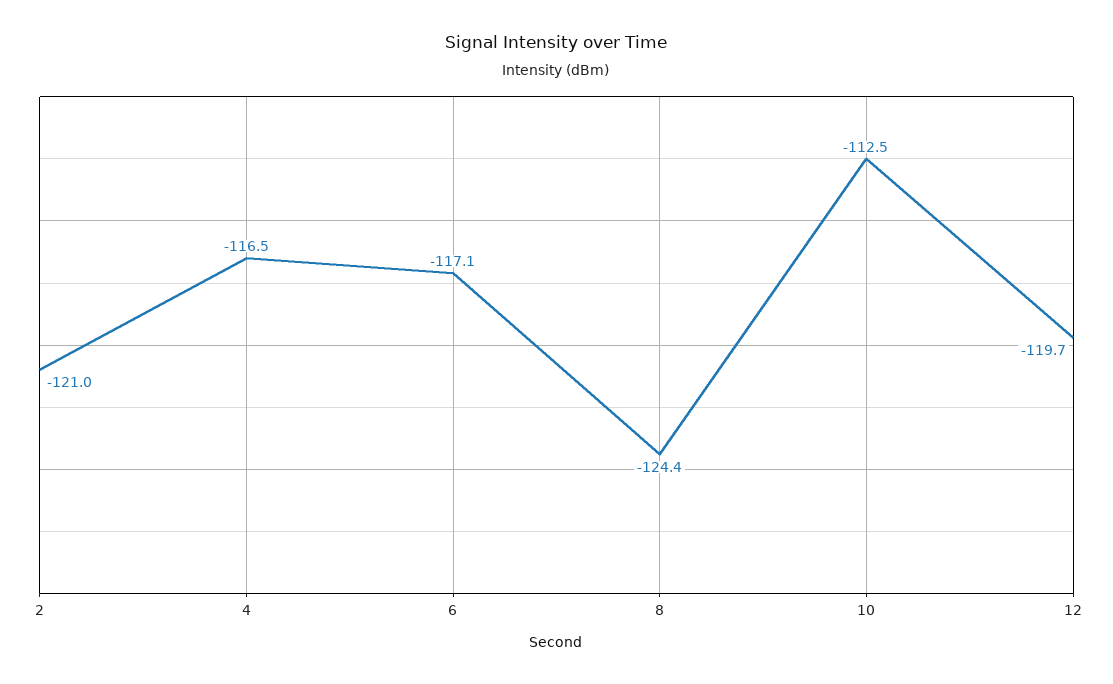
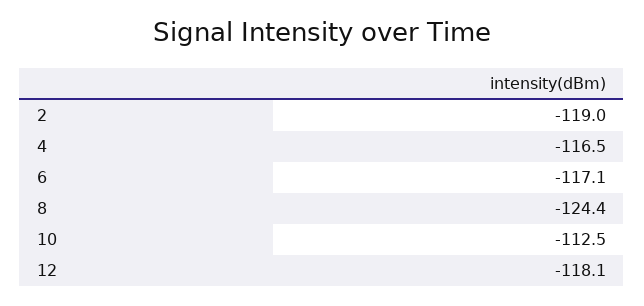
2: -121 -> -119
12: -119.7 -> -118.1

